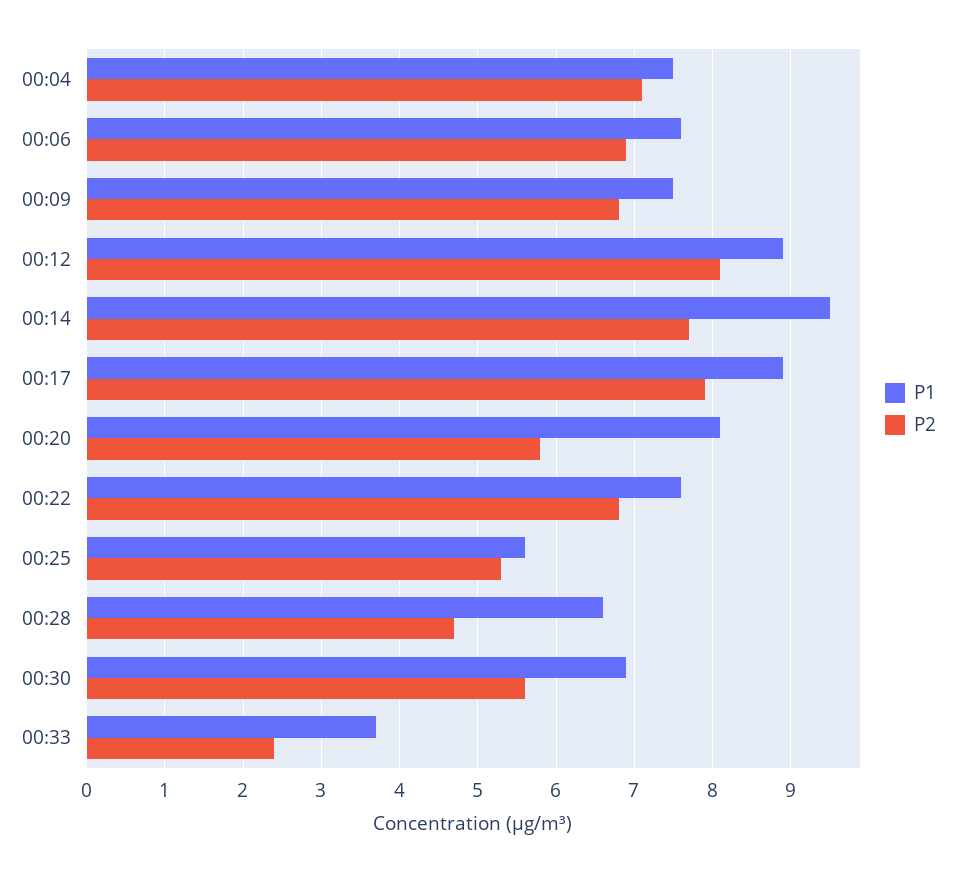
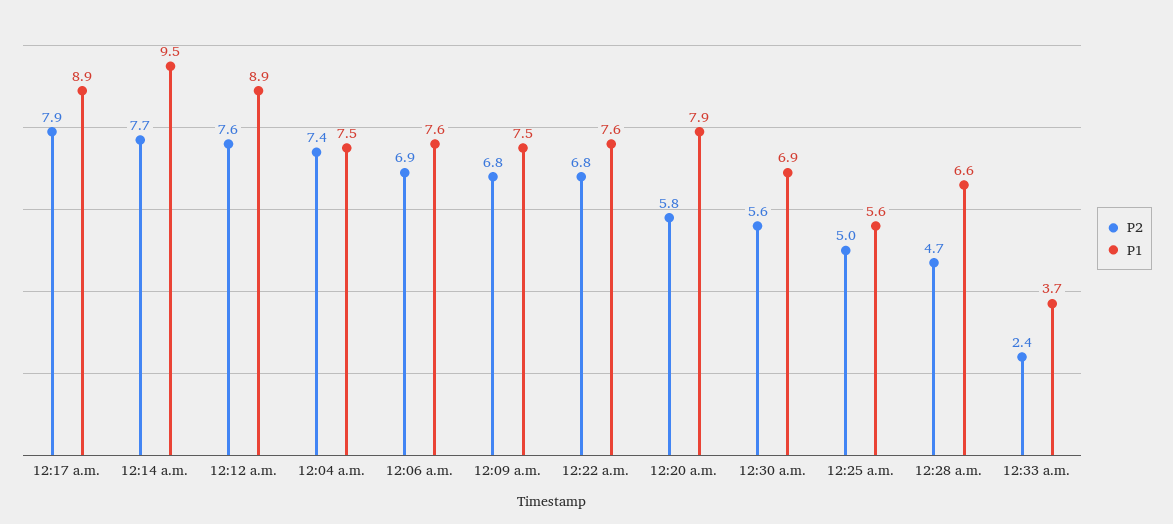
P2, 00:04: 7.1 -> 7.4
P2, 00:12: 8.1 -> 7.6
P1, 00:20: 8.1 -> 7.9
P2, 00:25: 5.3 -> 5

